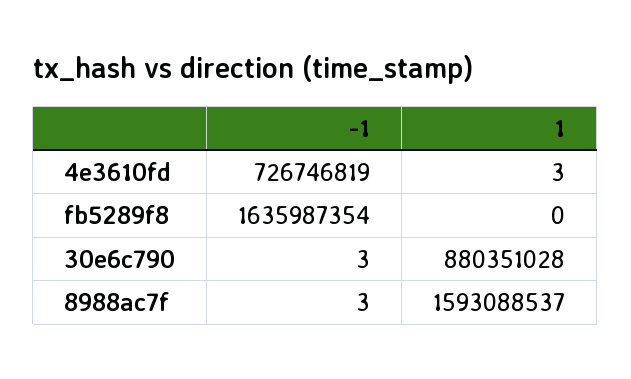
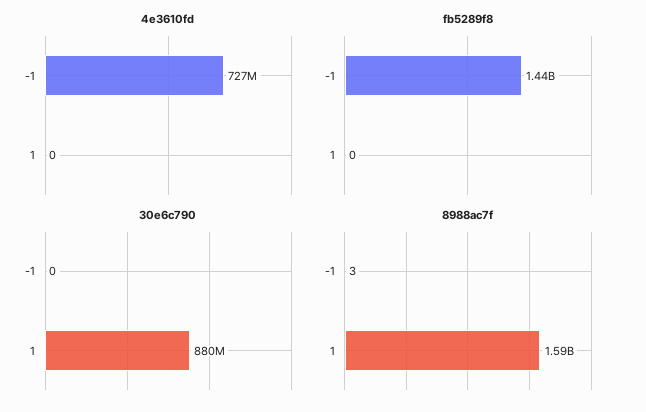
4e3610fd, 1: 3 -> 0
fb5289f8, -1: 1635987354 -> 1440000000
30e6c790, -1: 3 -> 0

